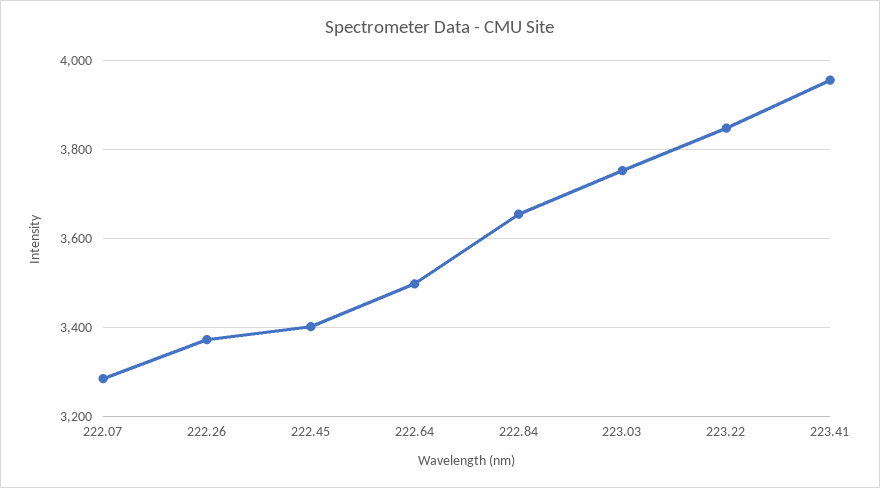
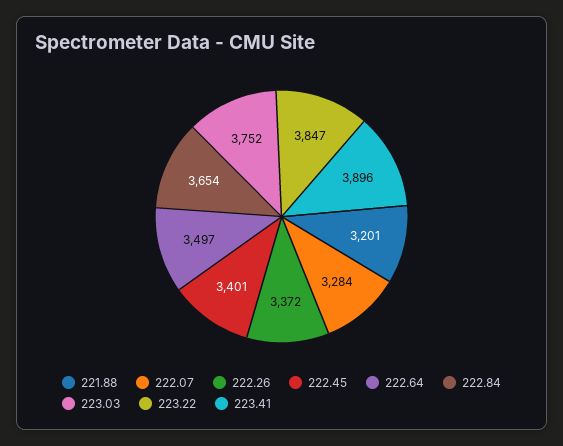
223.41: 3960 -> 3896
221.88: none -> 3201

